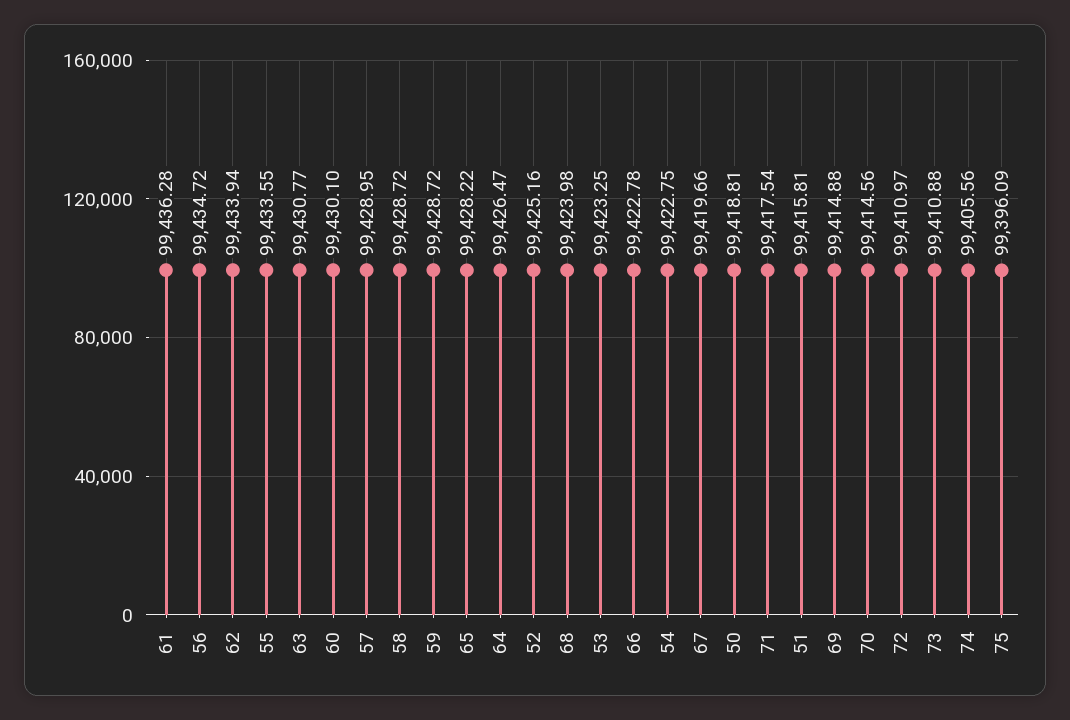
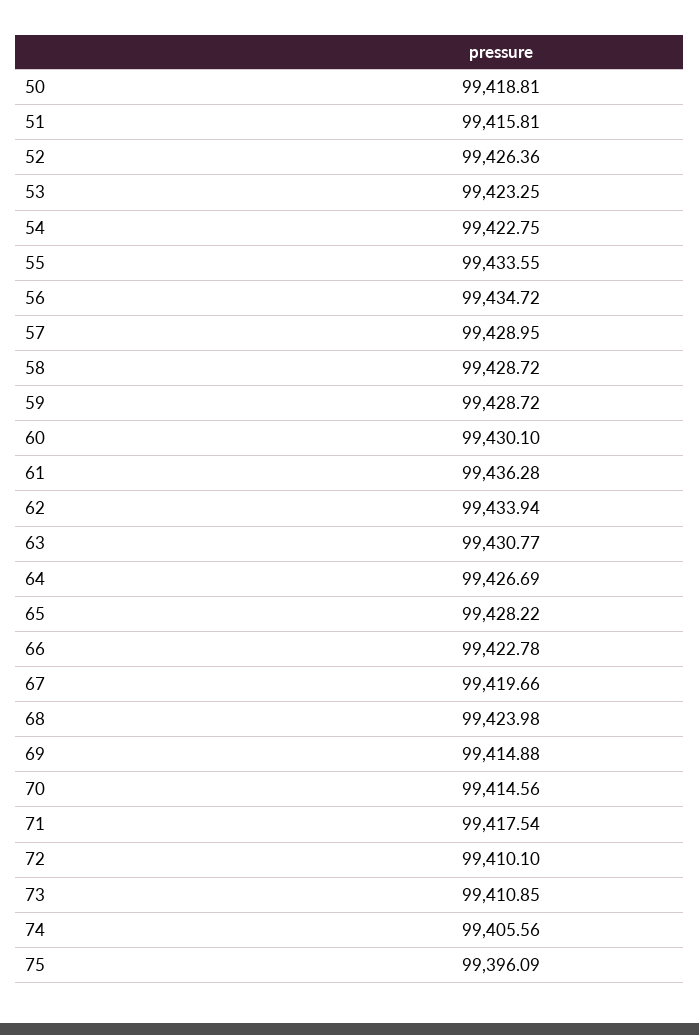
64: 99426.47 -> 99426.69
52: 99425.16 -> 99426.36
72: 99410.97 -> 99410.1
73: 99410.88 -> 99410.85

